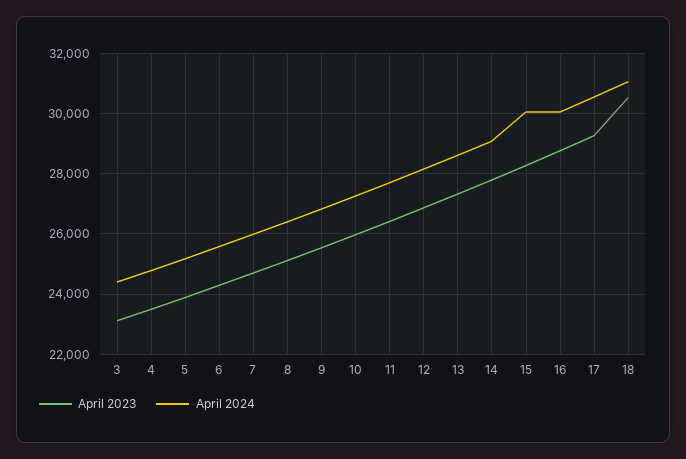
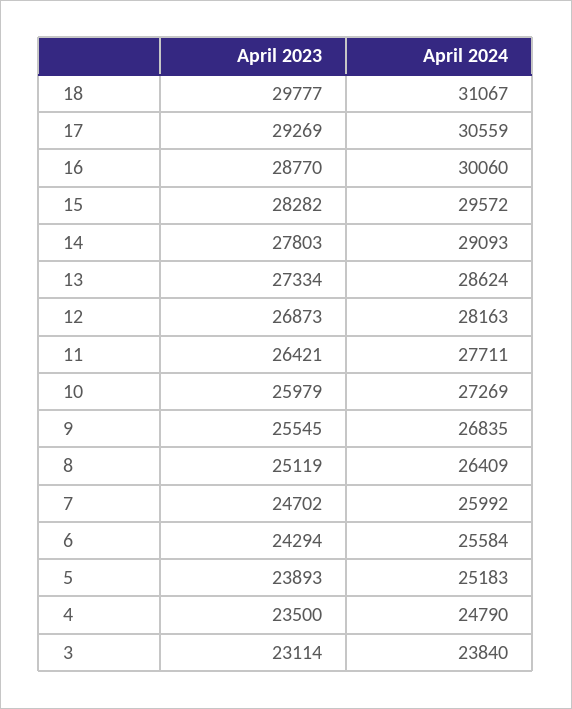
April 2024, 3: 24400 -> 23840
April 2024, 15: 30000 -> 29572
April 2023, 18: 30600 -> 29777

